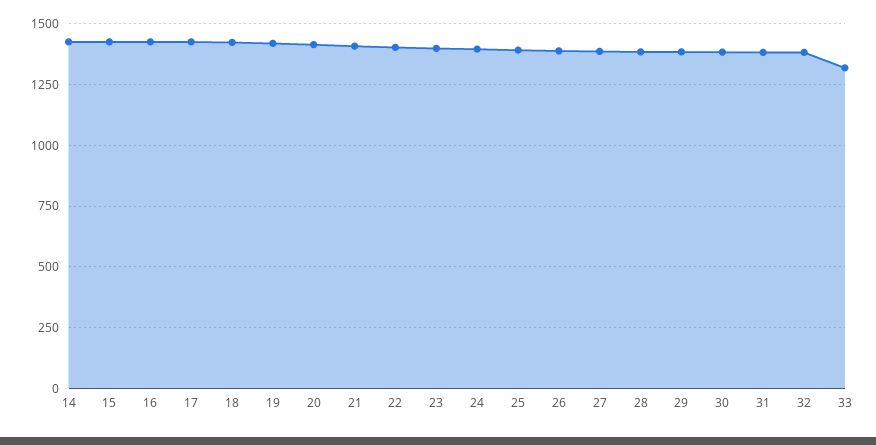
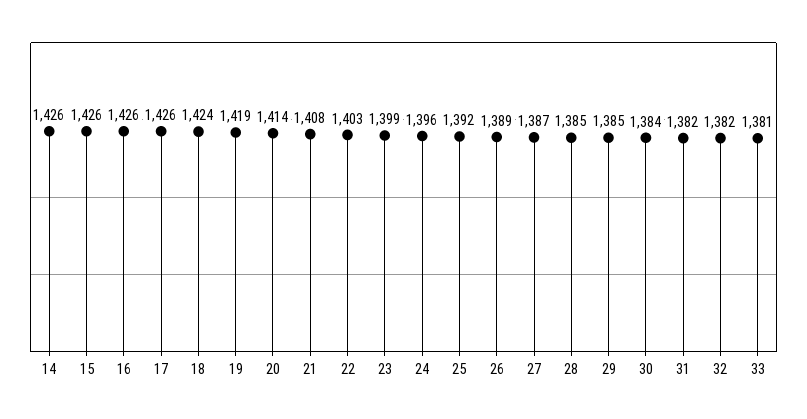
33: 1325 -> 1381

